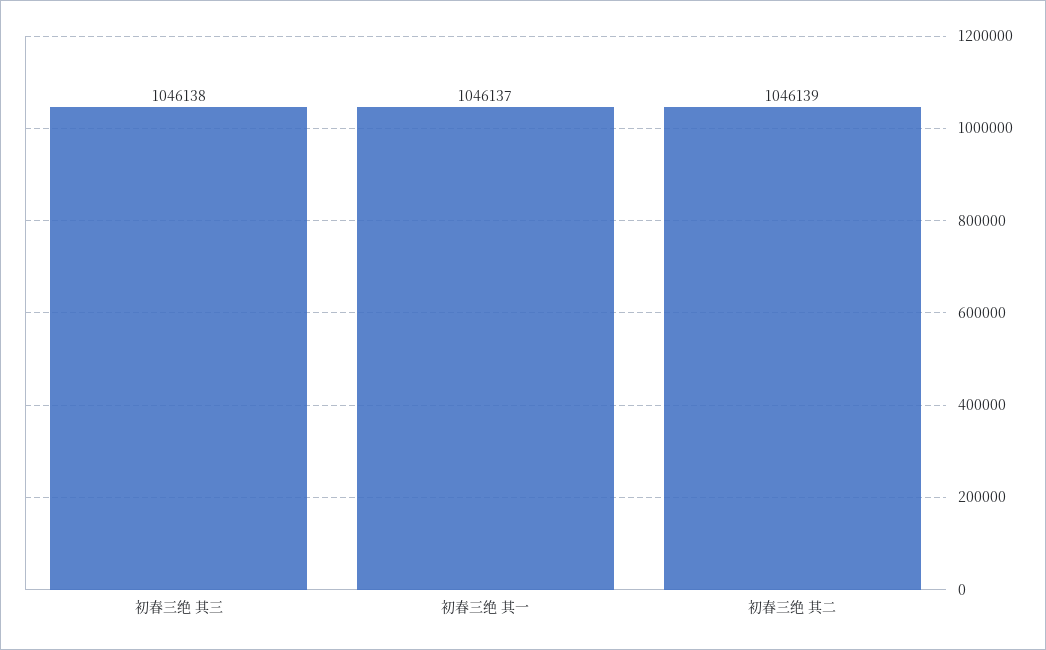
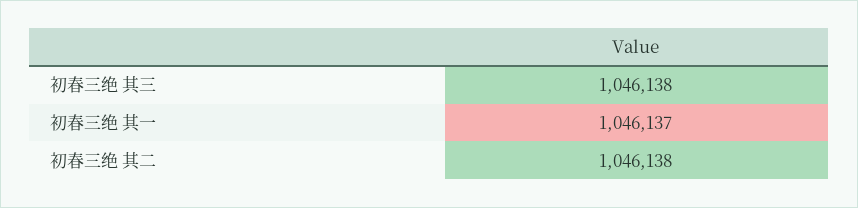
初春三绝 其二: 1046139 -> 1046138

